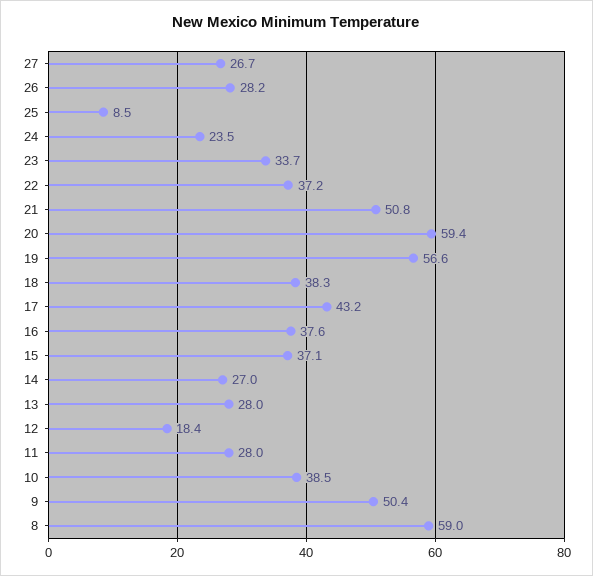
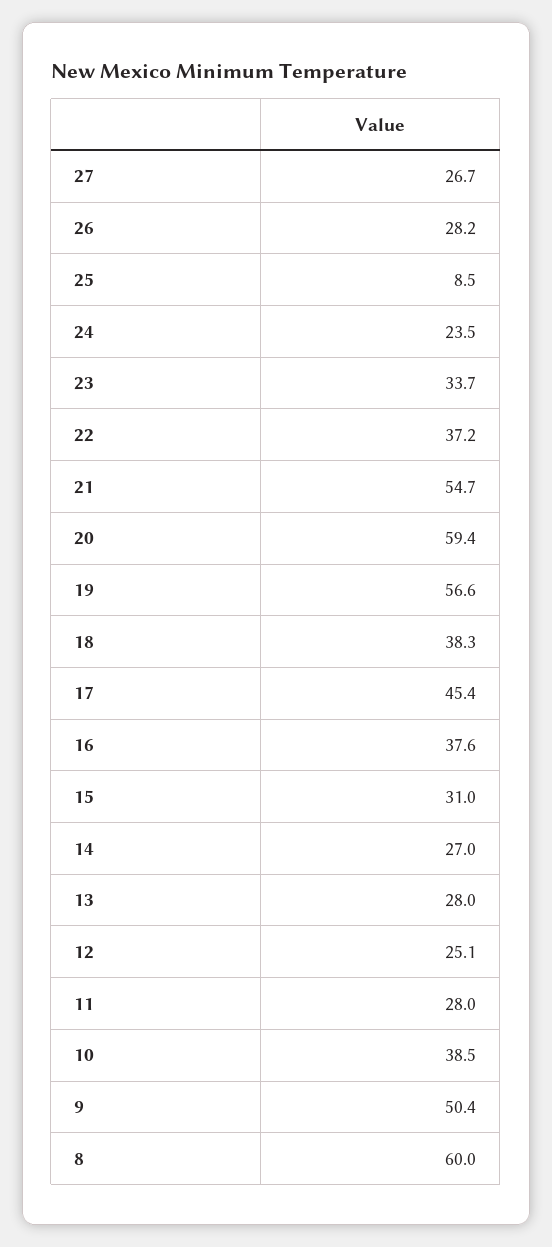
21: 50.8 -> 54.7
17: 43.2 -> 45.4
15: 37.1 -> 31
12: 18.4 -> 25.1
8: 59 -> 60

